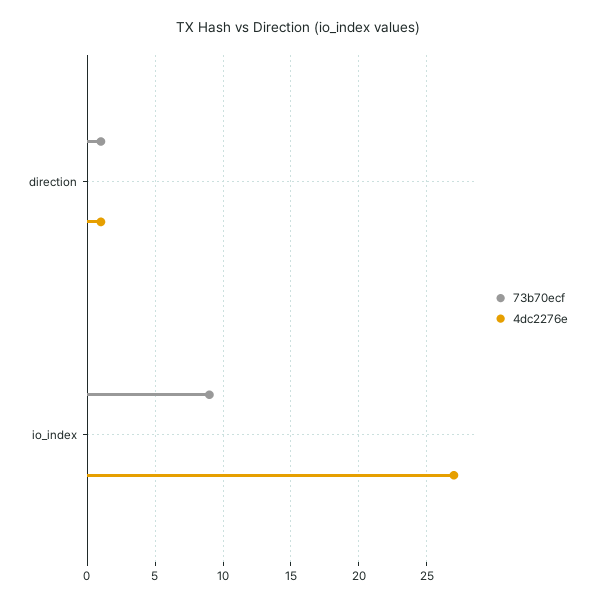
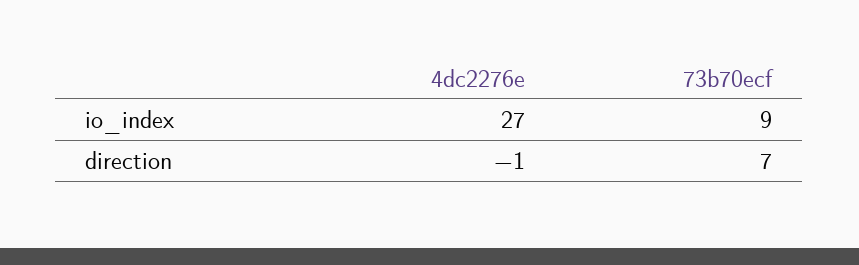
73b70ecf, direction: 1 -> 7
4dc2276e, direction: 1 -> -1

